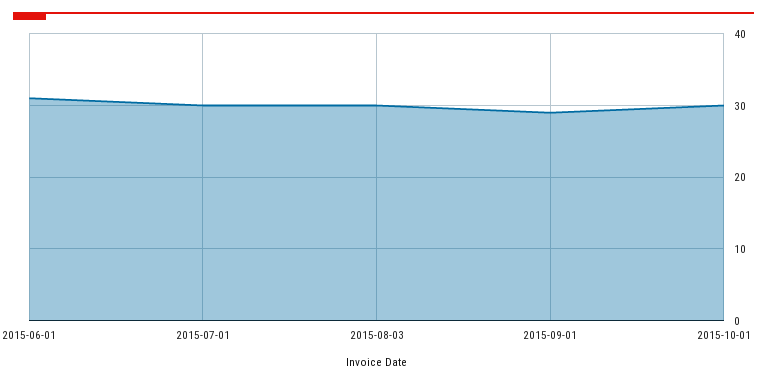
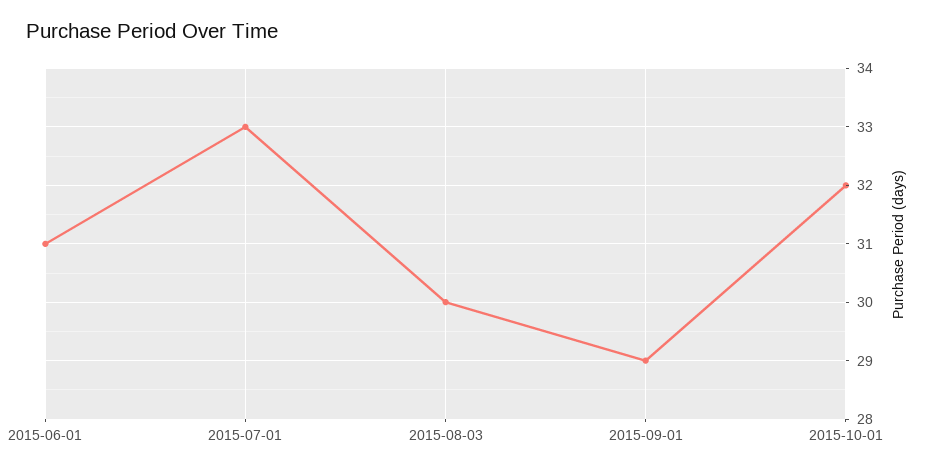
2015-07-01: 30 -> 33
2015-10-01: 30 -> 32

